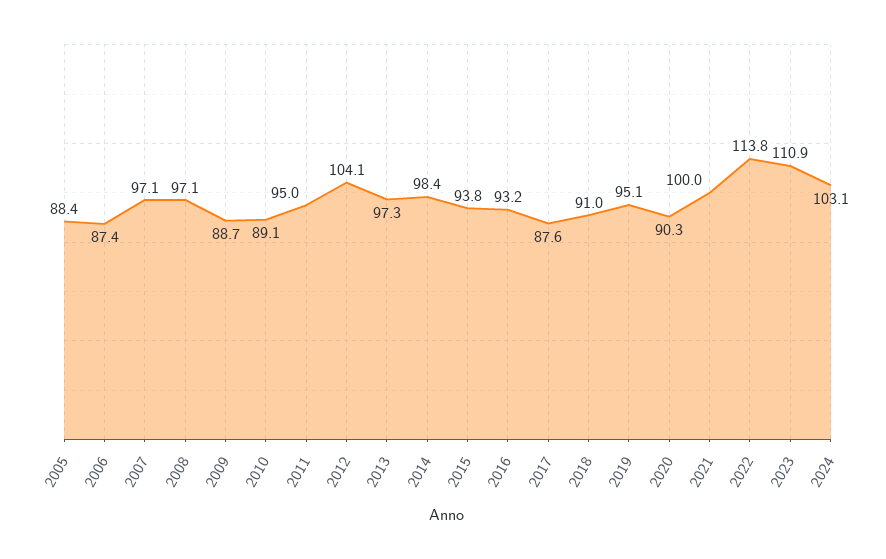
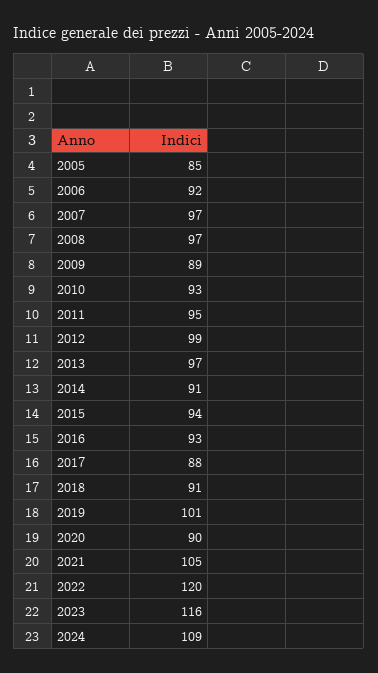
2005: 88.4 -> 85
2006: 87.4 -> 92
2010: 89.1 -> 93
2012: 104.1 -> 99
2014: 98.4 -> 91
2019: 95.1 -> 101
2021: 100 -> 105
2022: 113.8 -> 120
2023: 110.9 -> 116
2024: 103.1 -> 109

